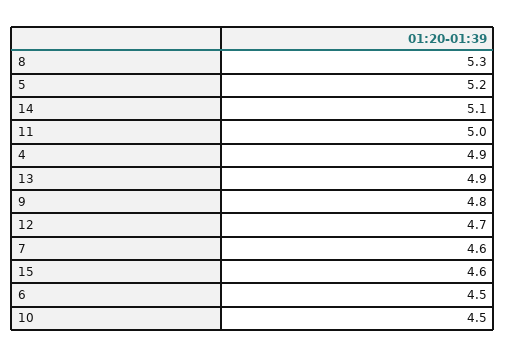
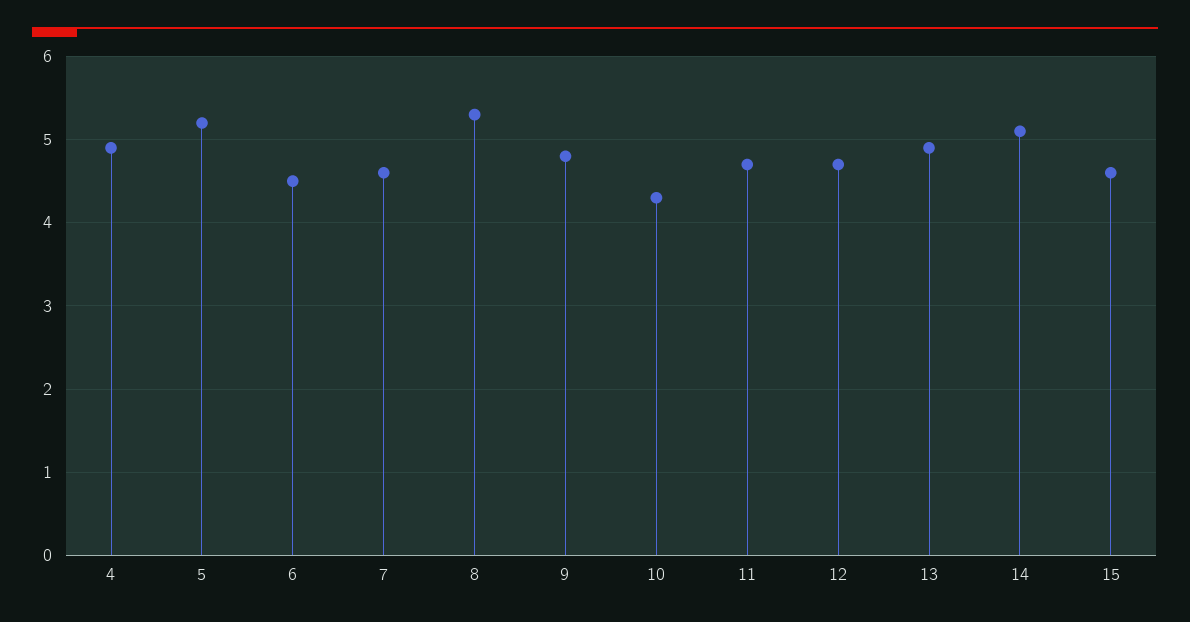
11: 5 -> 4.7
10: 4.5 -> 4.3

